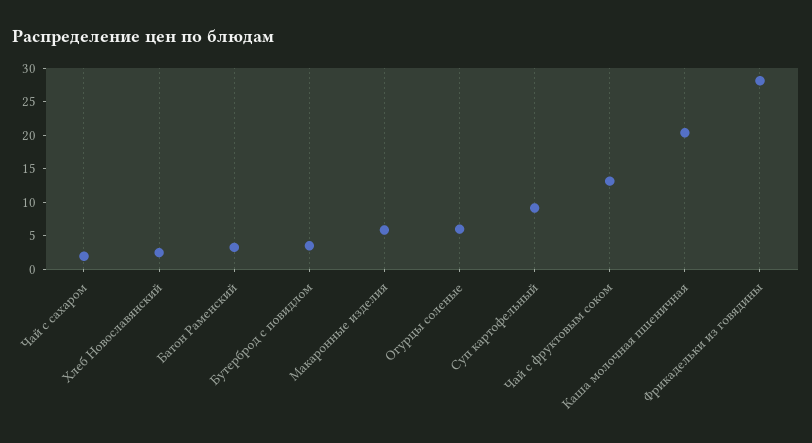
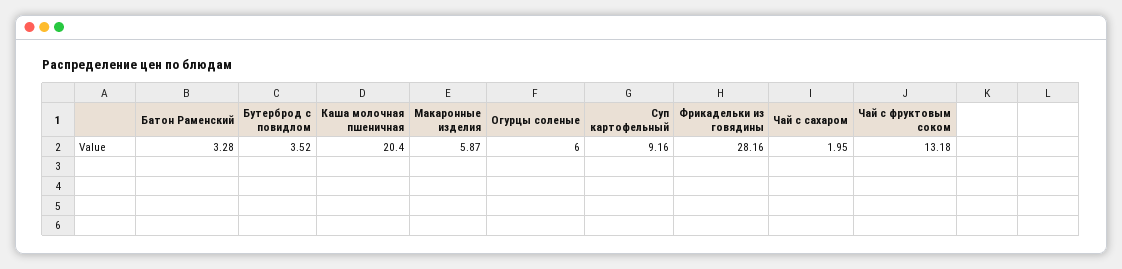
Хлеб Новославянский: 2.5 -> none

